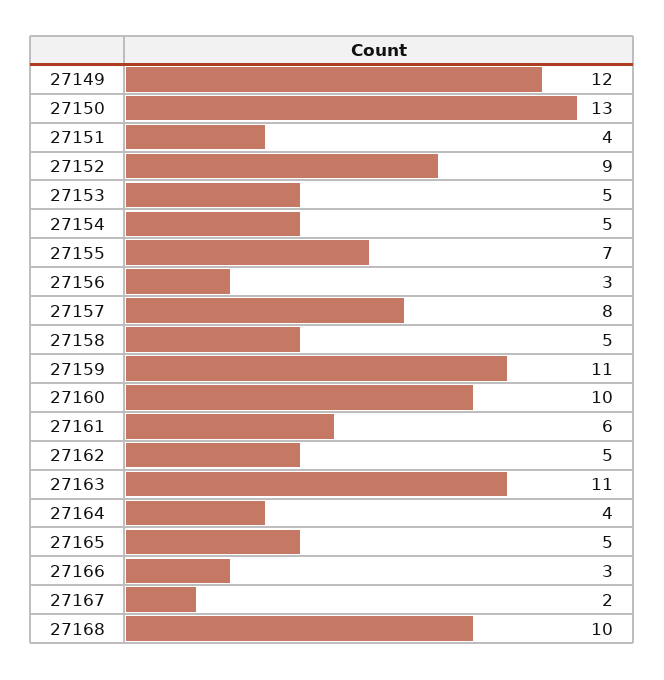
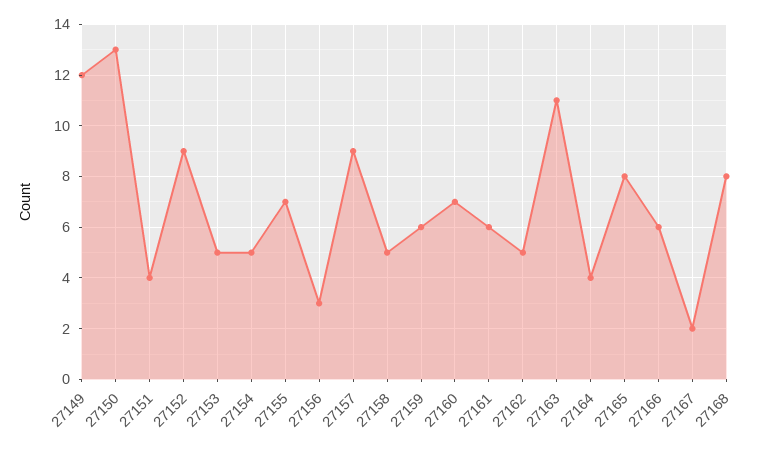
27157: 8 -> 9
27159: 11 -> 6
27160: 10 -> 7
27165: 5 -> 8
27166: 3 -> 6
27168: 10 -> 8

